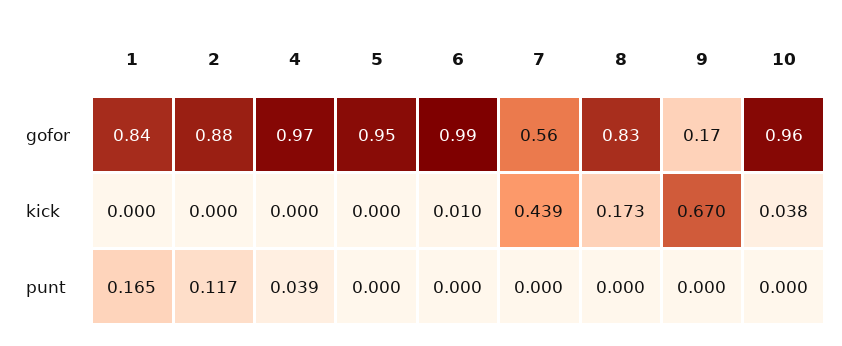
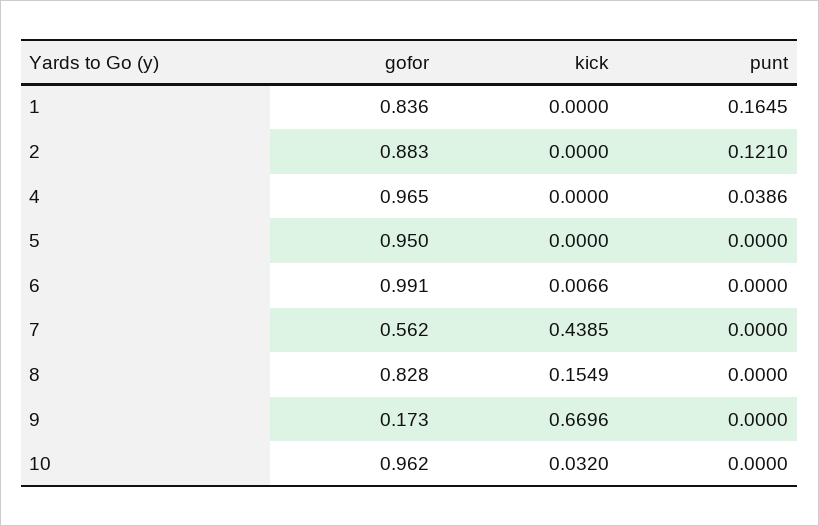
6, kick: 0.01 -> 0.0066
8, kick: 0.173 -> 0.1549
10, kick: 0.038 -> 0.032
2, punt: 0.117 -> 0.121

